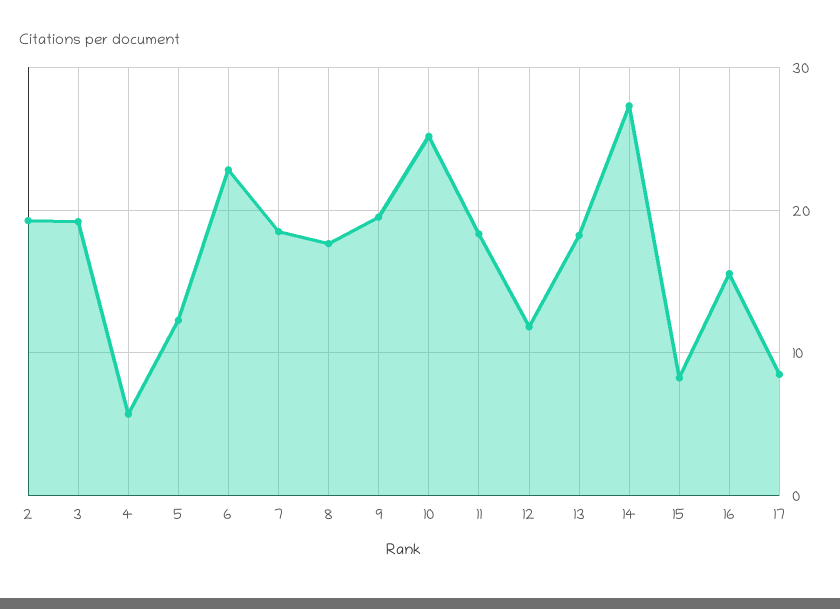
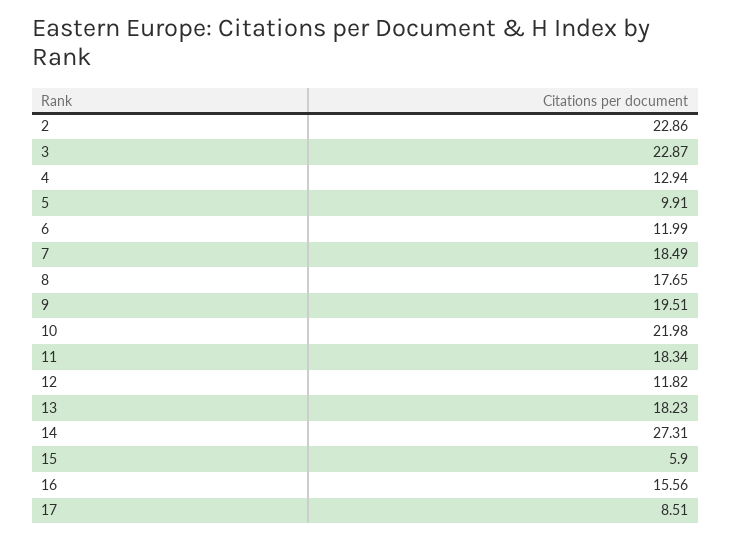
2: 19 -> 22.86
3: 19 -> 22.87
4: 6 -> 12.94
5: 12 -> 9.91
6: 23 -> 11.99
10: 25 -> 21.98
15: 8 -> 5.9

